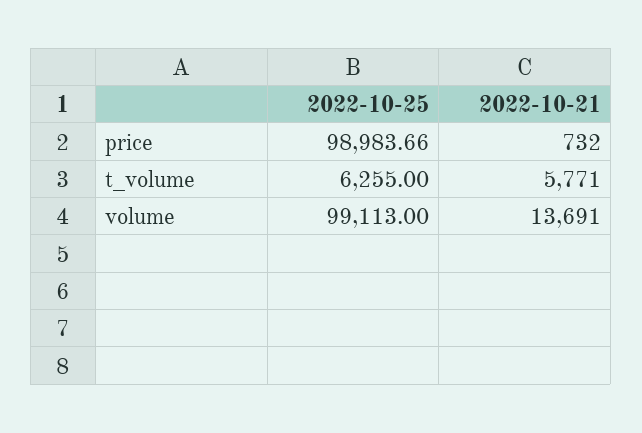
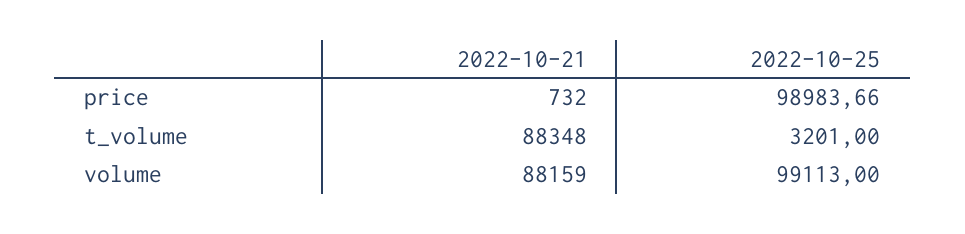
2022-10-25, t_volume: 6255 -> 3201
2022-10-21, t_volume: 5771 -> 88348
2022-10-21, volume: 13691 -> 88159

